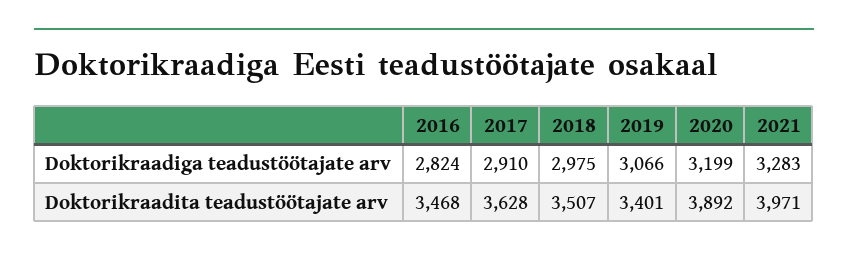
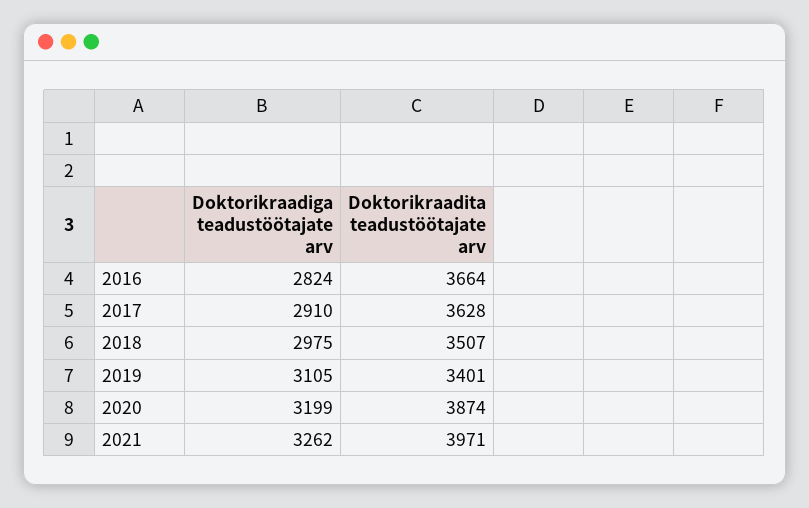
2019, Doktorikraadiga teadustöötajate arv: 3066 -> 3105
2021, Doktorikraadiga teadustöötajate arv: 3283 -> 3262
2016, Doktorikraadita teadustöötajate arv: 3468 -> 3664
2020, Doktorikraadita teadustöötajate arv: 3892 -> 3874

